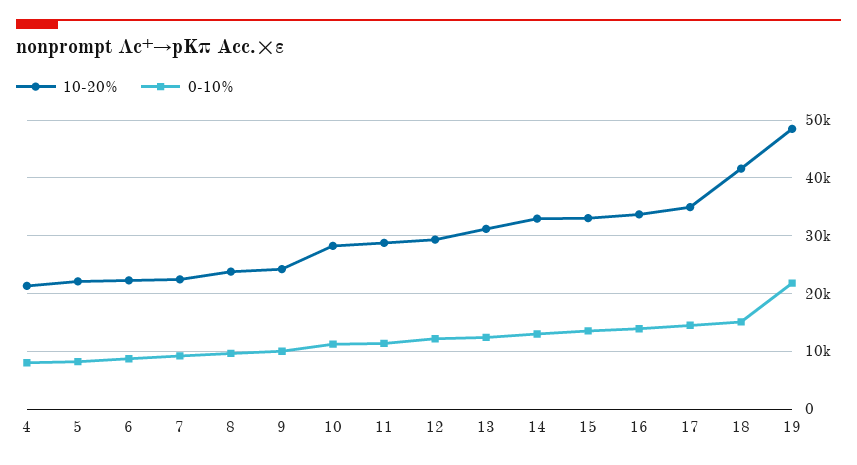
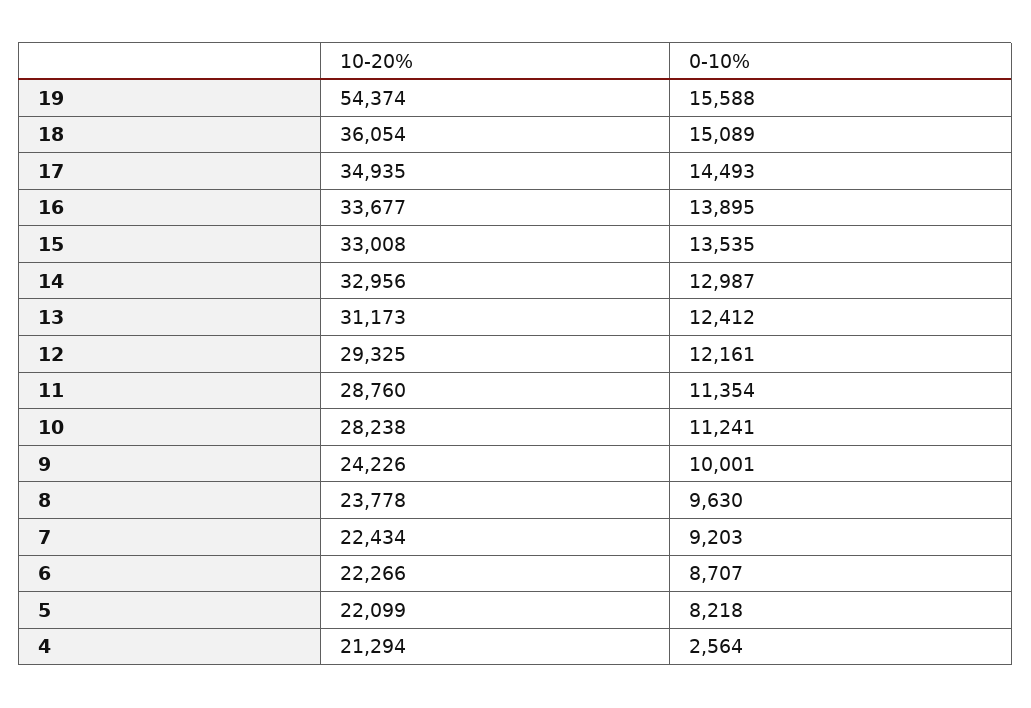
0-10%, 4: 8000 -> 2564
10-20%, 18: 42000 -> 36054
10-20%, 19: 48000 -> 54374
0-10%, 19: 22000 -> 15588

